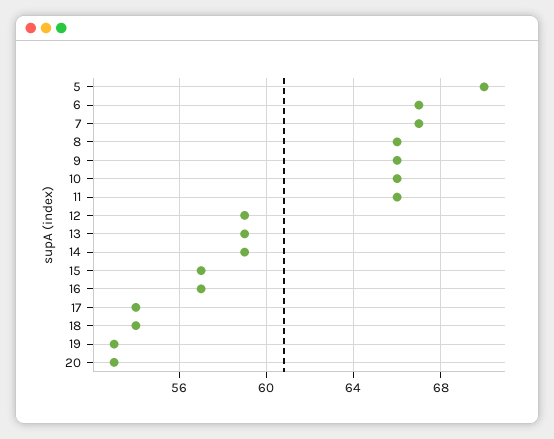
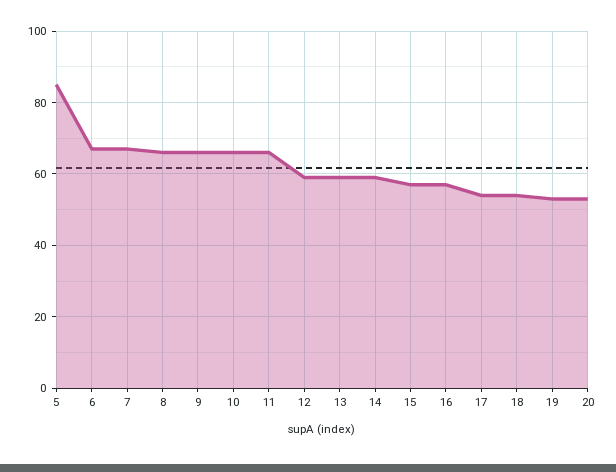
5: 70 -> 85

